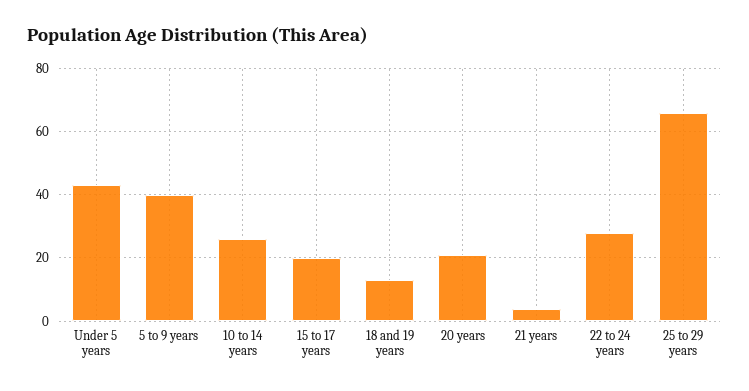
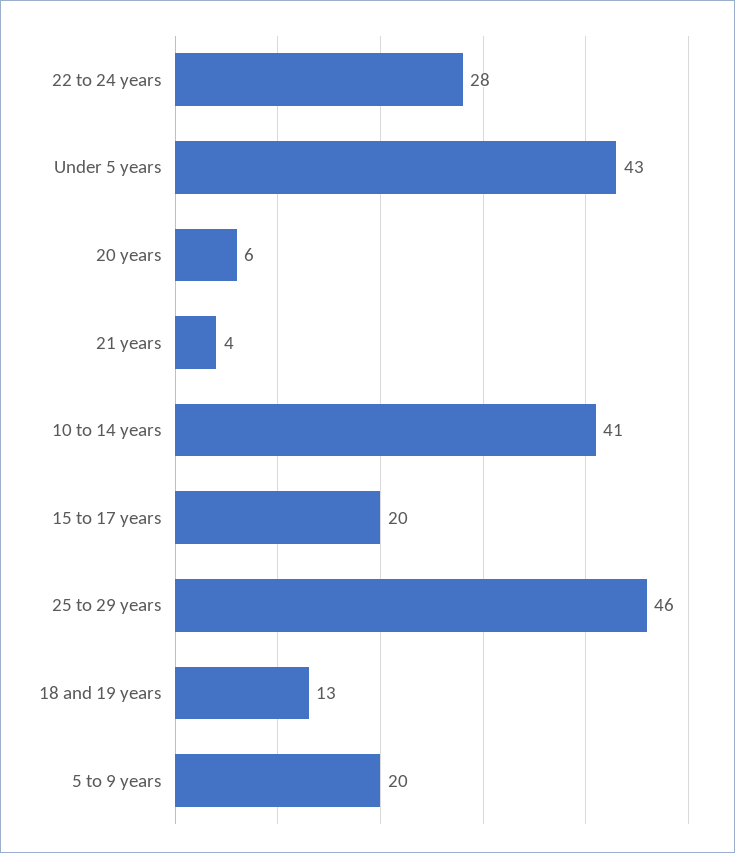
5 to 9 years: 40 -> 20
10 to 14 years: 25 -> 41
20 years: 20 -> 6
25 to 29 years: 65 -> 46

